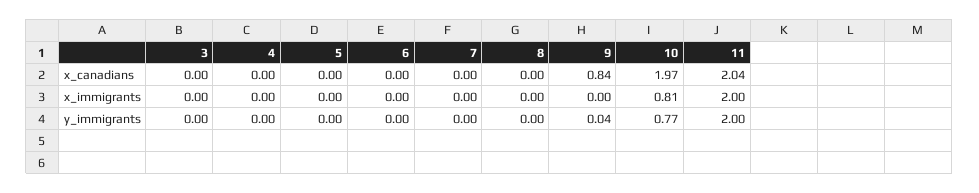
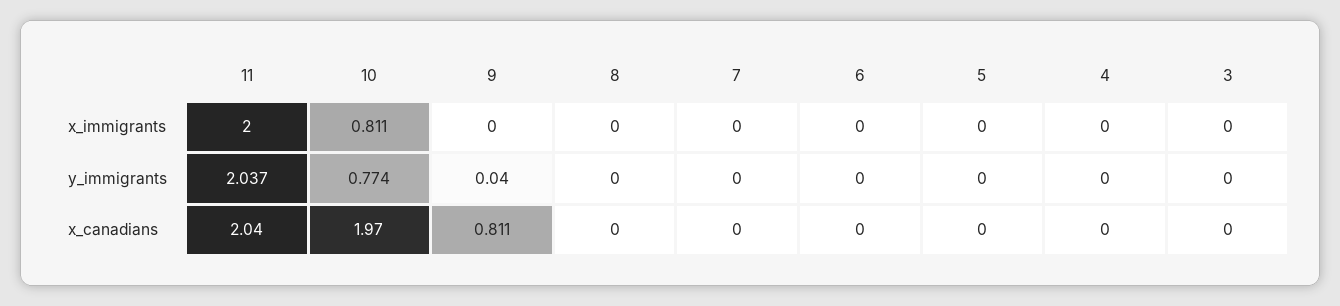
9, x_canadians: 0.84 -> 0.811
11, y_immigrants: 2 -> 2.037

